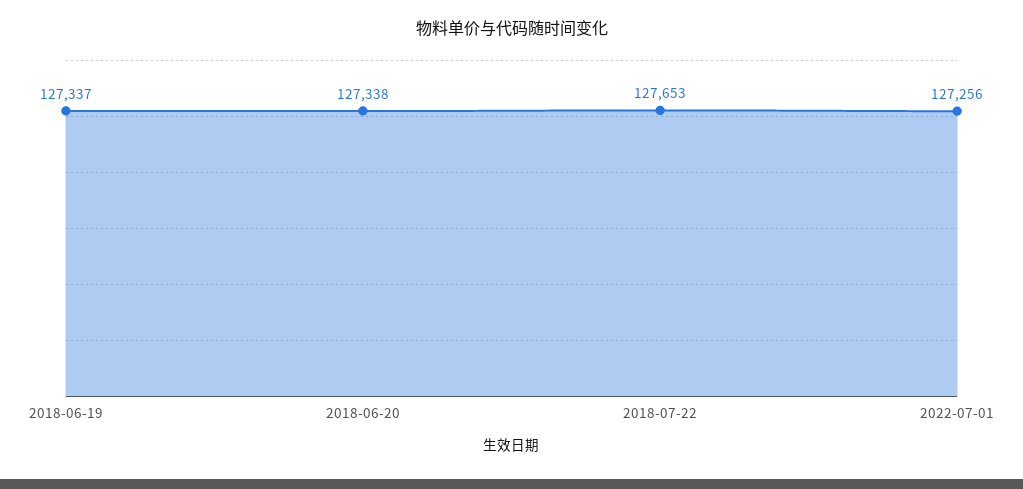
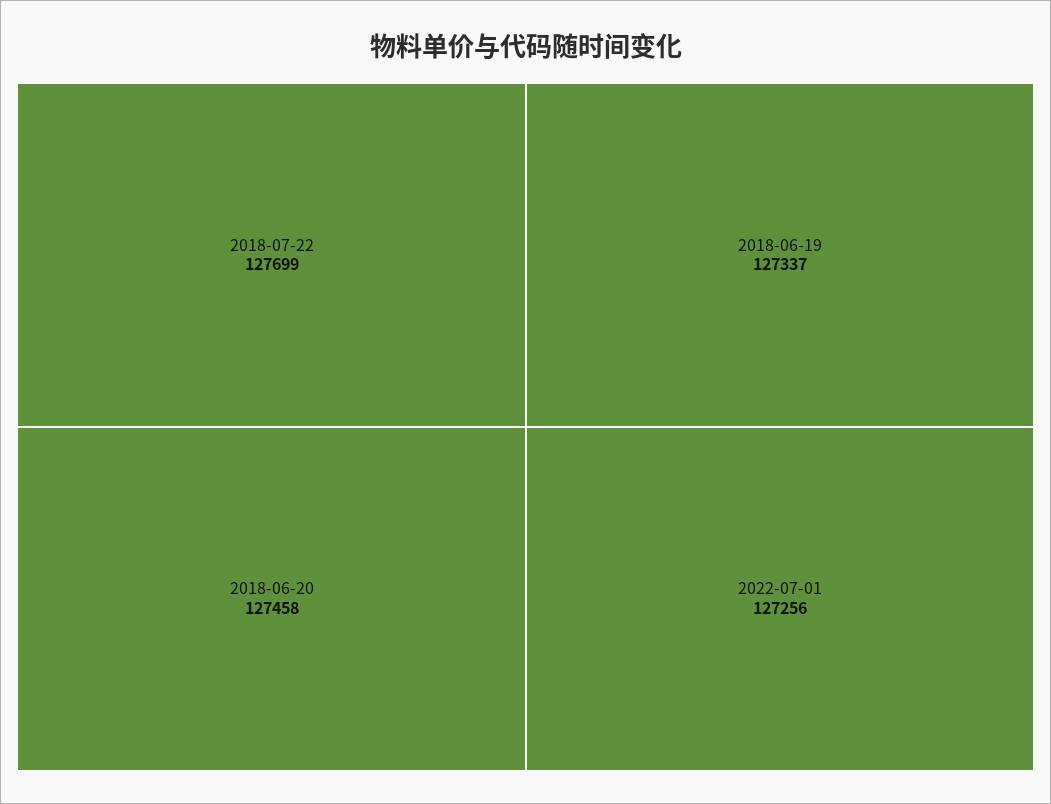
2018-06-20: 127338 -> 127458
2018-07-22: 127653 -> 127699

